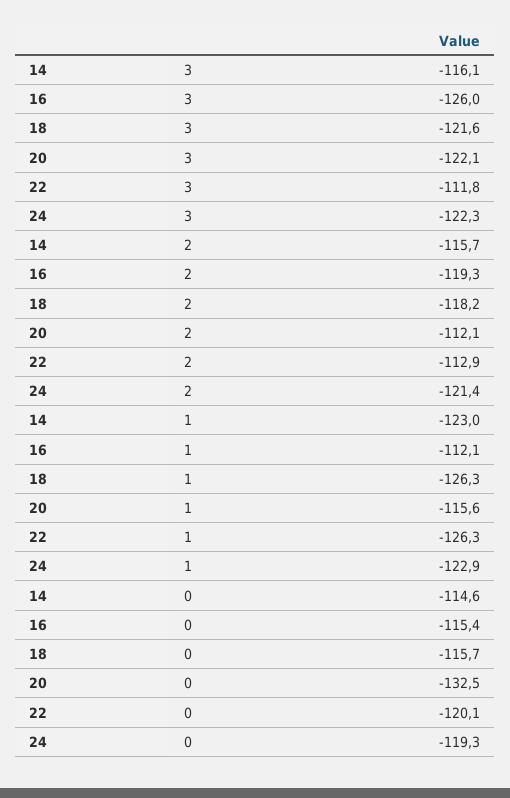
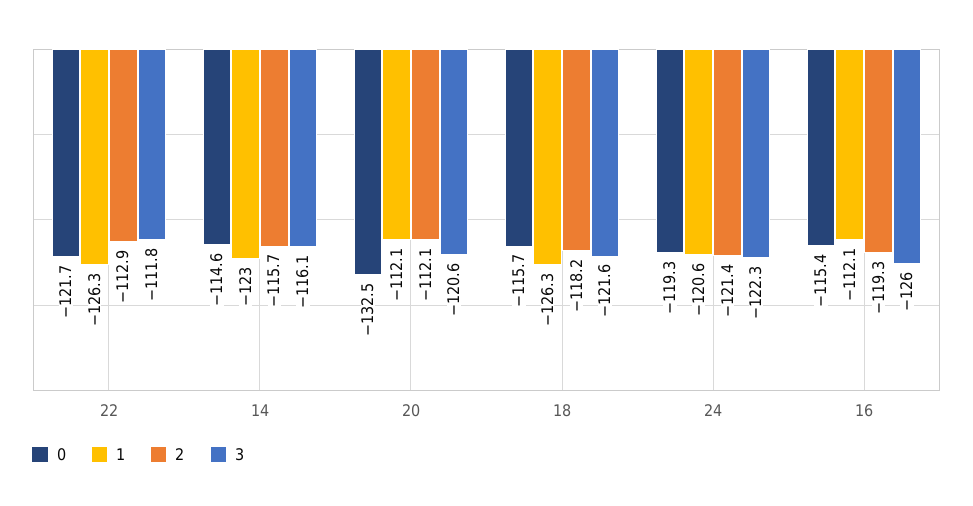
3, 20: -122.1 -> -120.6
1, 20: -115.6 -> -112.1
1, 24: -122.9 -> -120.6
0, 22: -120.1 -> -121.7

